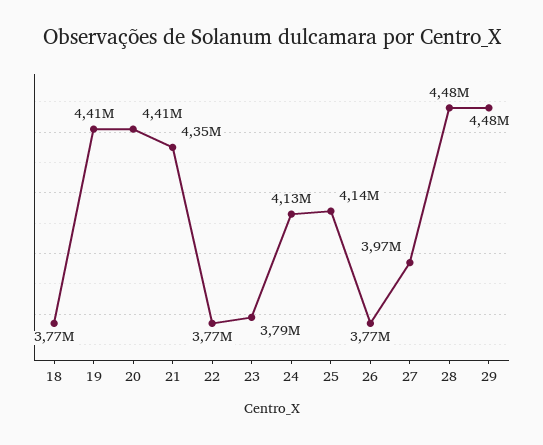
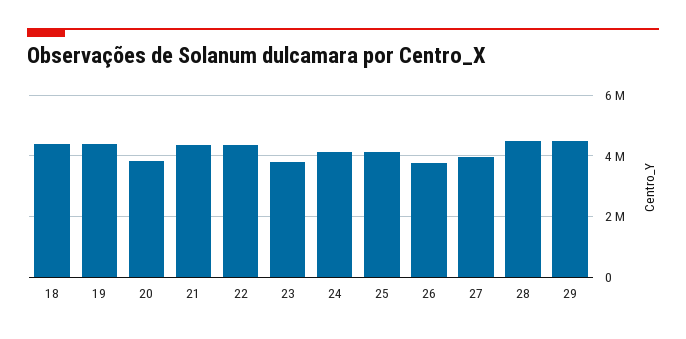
18: 3770000 -> 4400000
20: 4410000 -> 3800000
22: 3770000 -> 4400000

